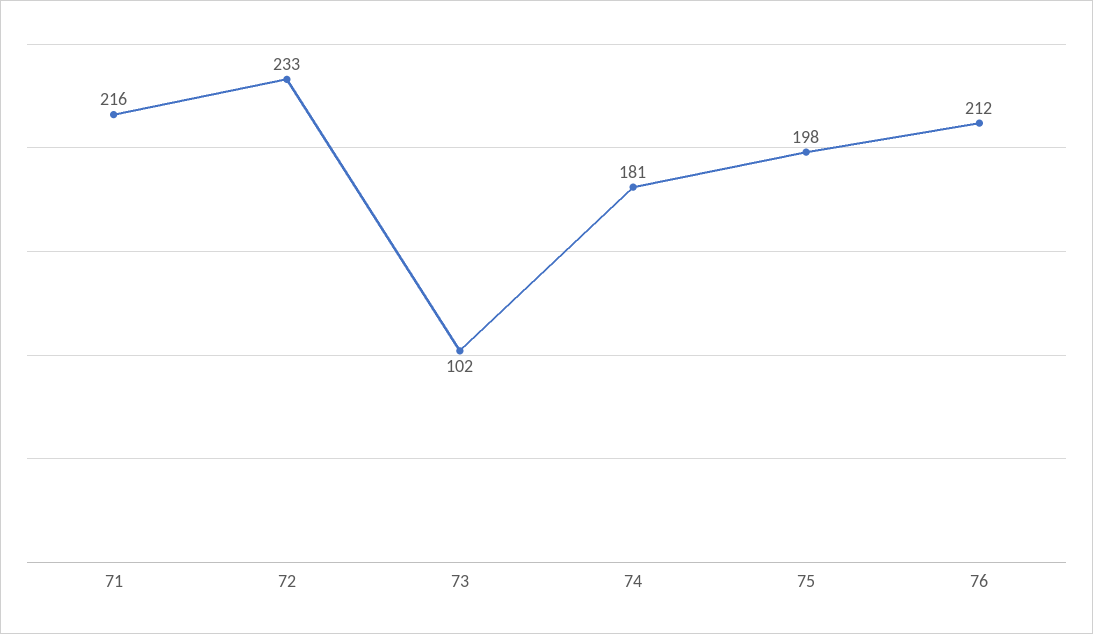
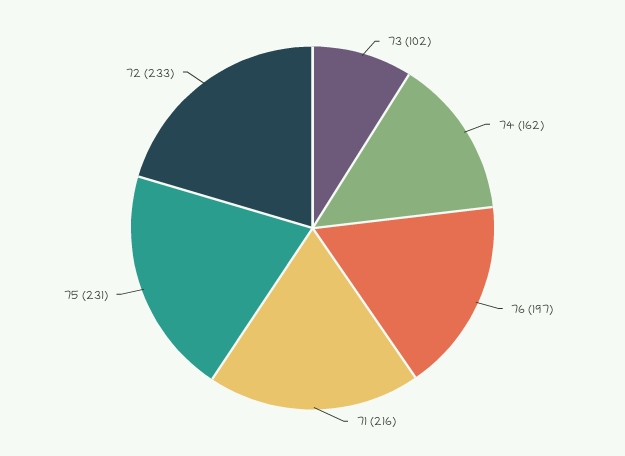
74: 181 -> 162
75: 198 -> 231
76: 212 -> 197

